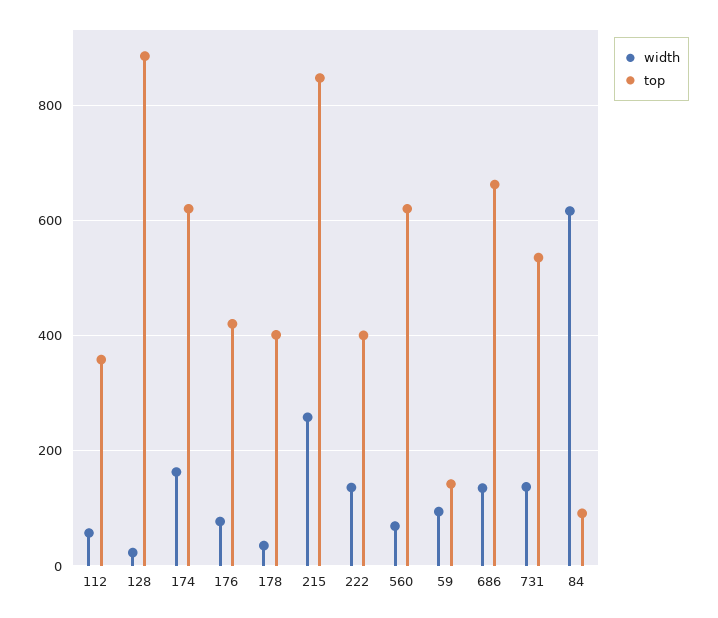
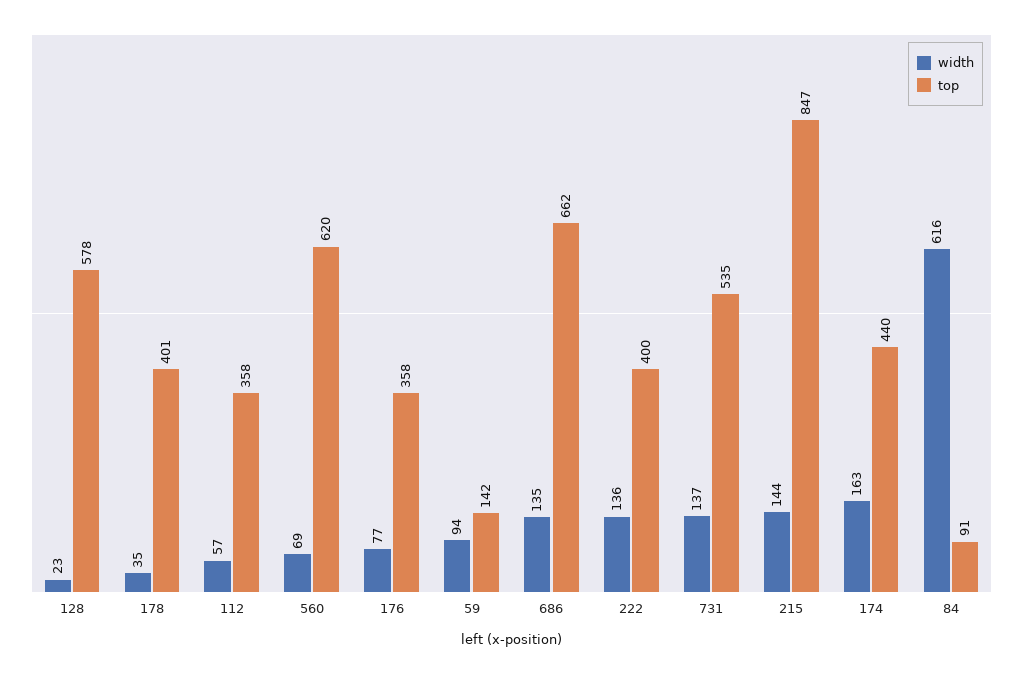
top, 128: 880 -> 578
top, 174: 620 -> 440
top, 176: 420 -> 358
width, 215: 260 -> 144

